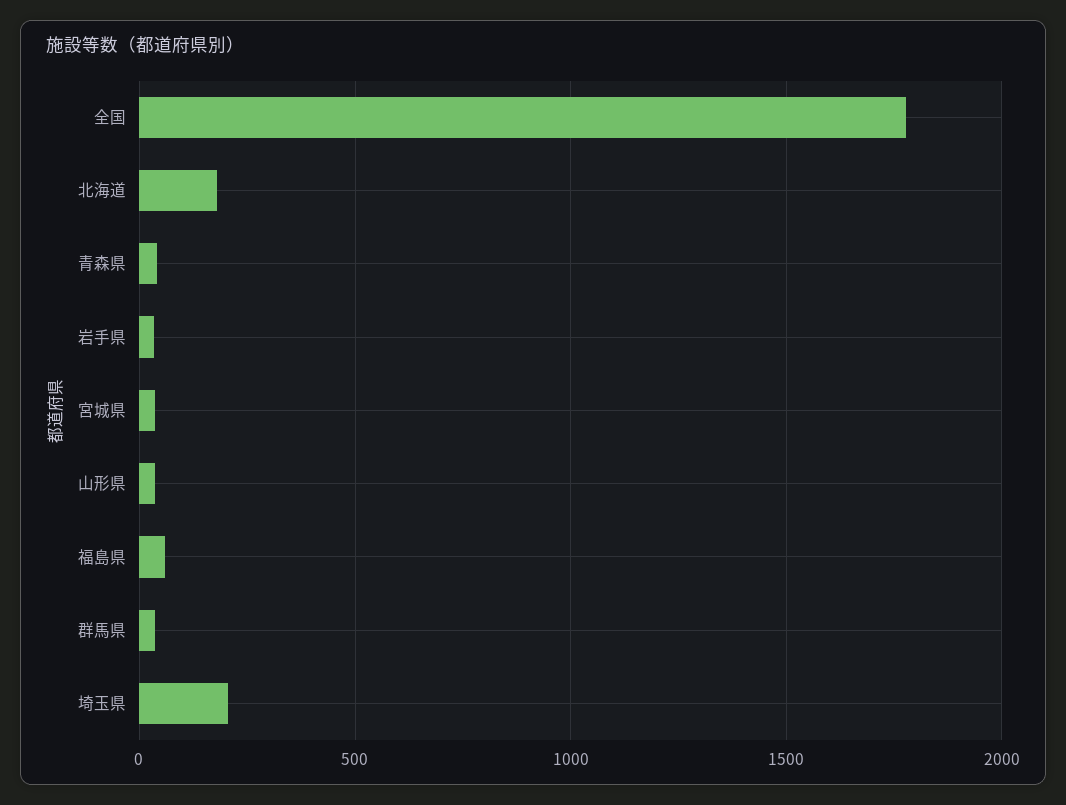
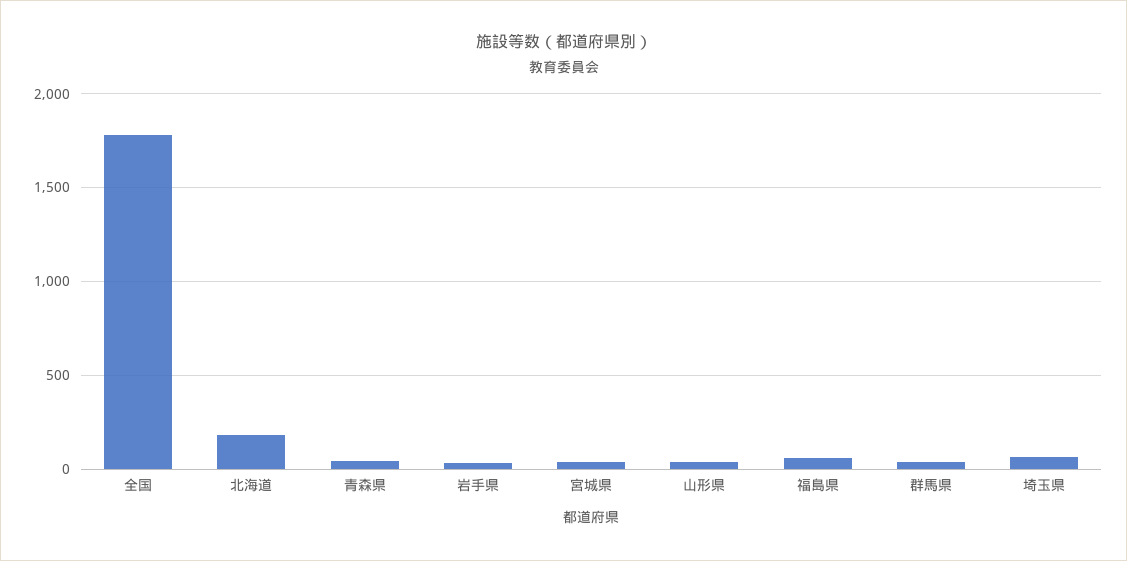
埼玉県: 200 -> 50

